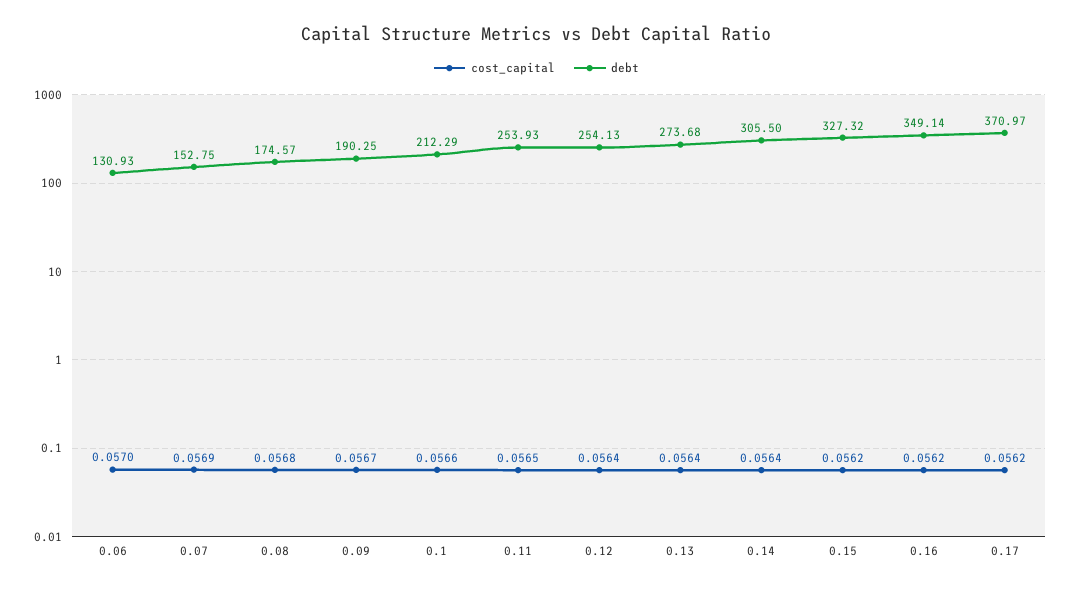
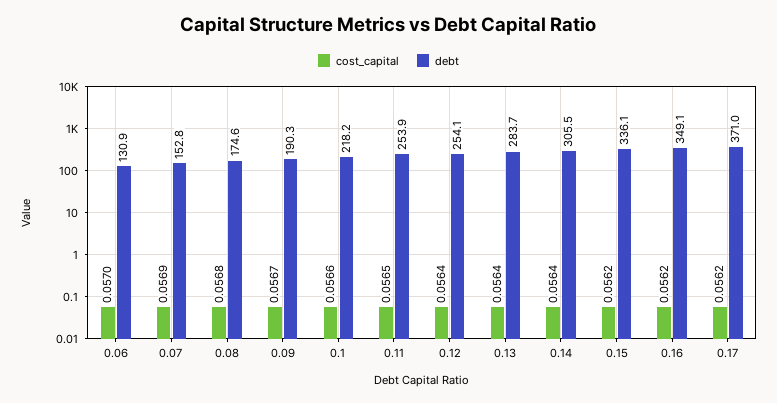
debt, 0.1: 212.29 -> 218.2
debt, 0.13: 273.68 -> 283.7
debt, 0.15: 327.32 -> 336.1

